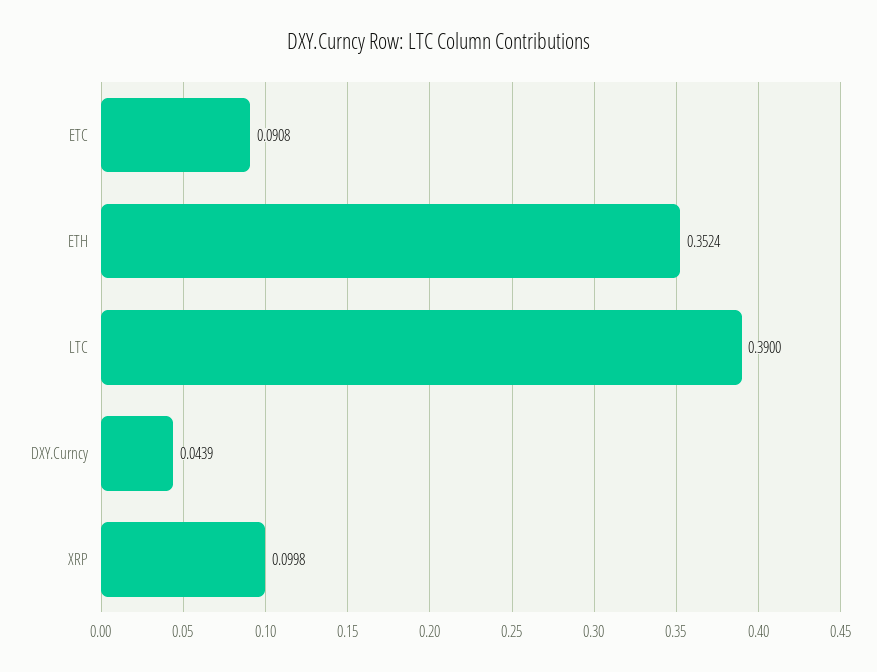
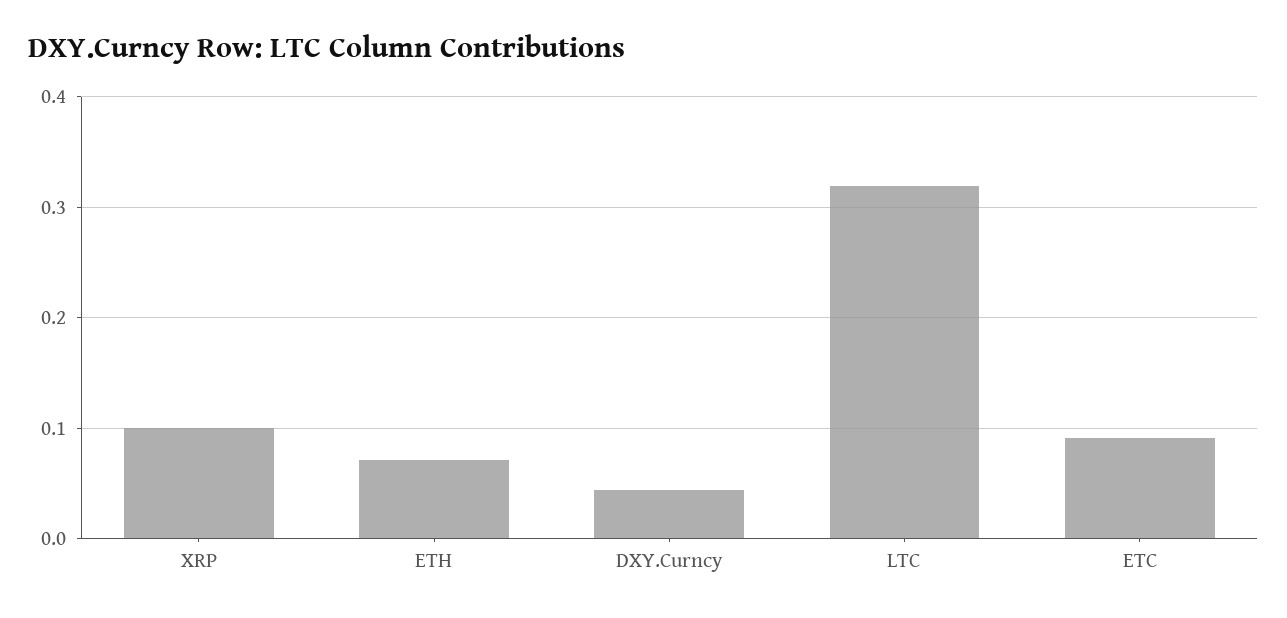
ETH: 0.3524 -> 0.07
LTC: 0.39 -> 0.32

